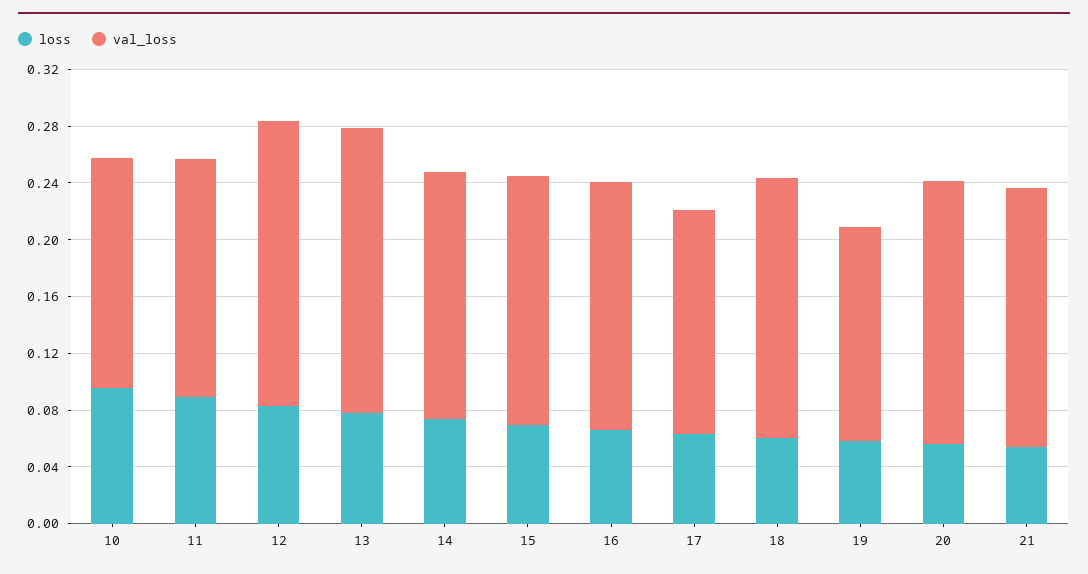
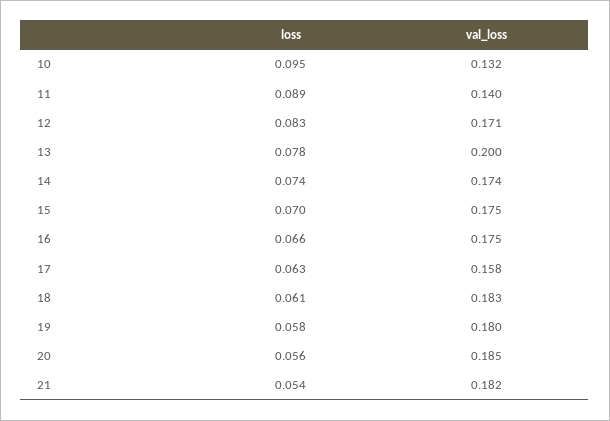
val_loss, 10: 0.16 -> 0.132
val_loss, 11: 0.17 -> 0.14
val_loss, 12: 0.2 -> 0.171
val_loss, 19: 0.15 -> 0.18

